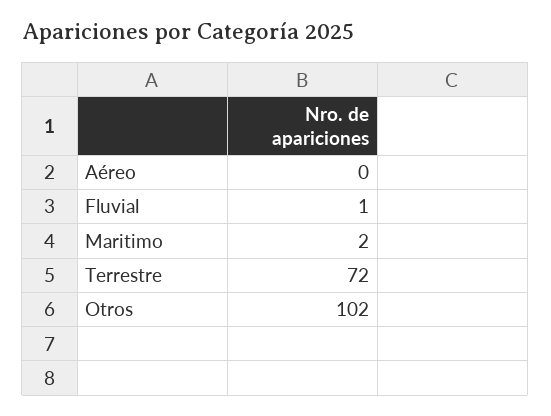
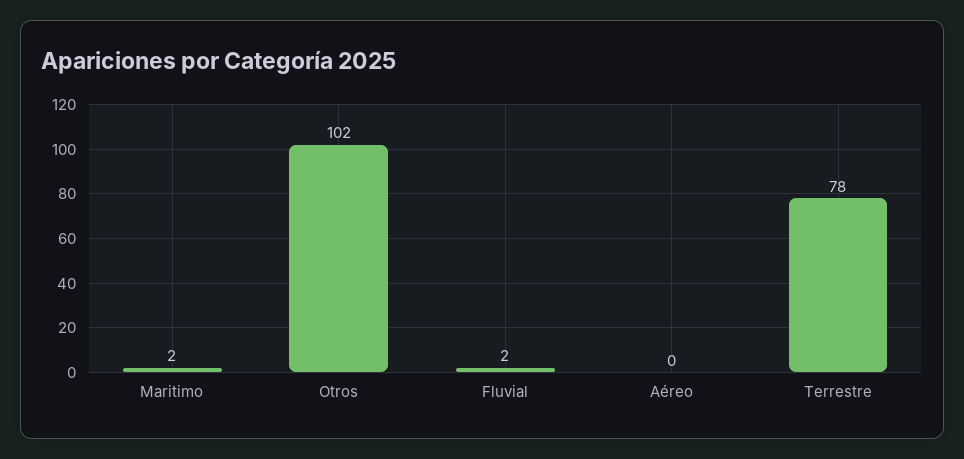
Fluvial: 1 -> 2
Terrestre: 72 -> 78

